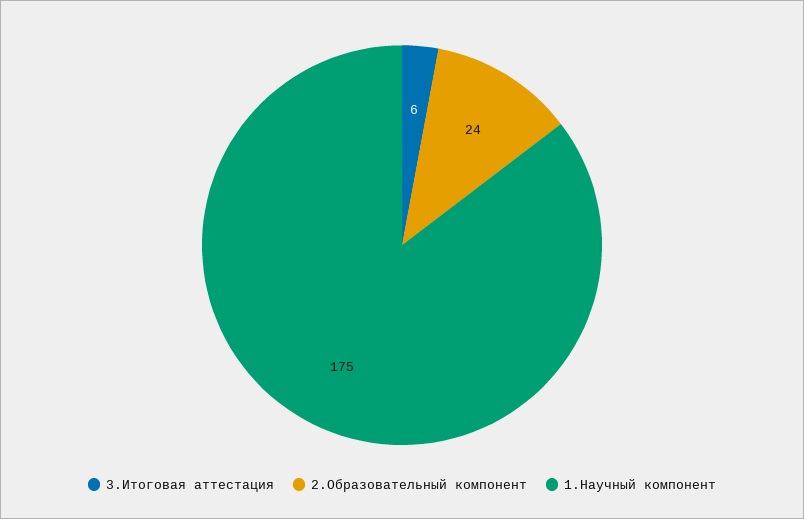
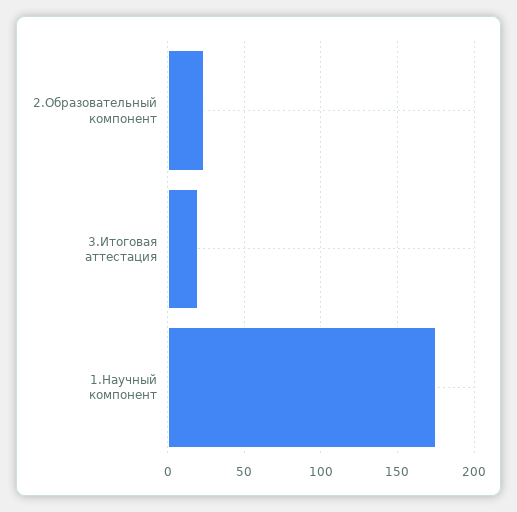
3.Итоговая аттестация: 6 -> 20

